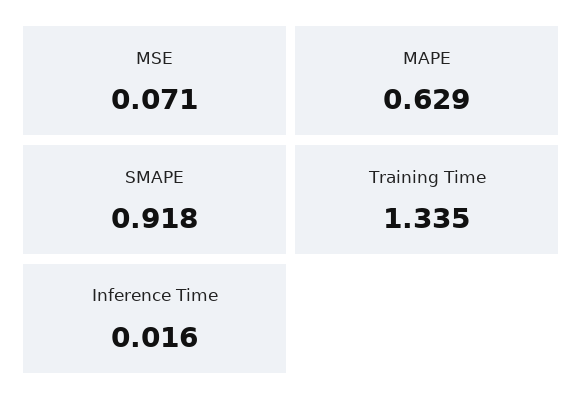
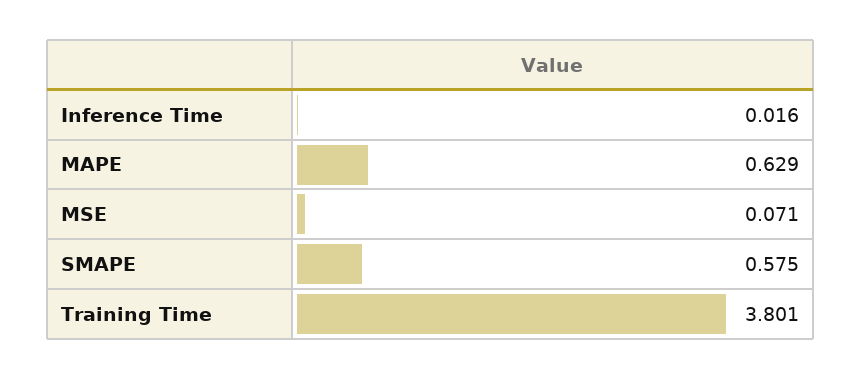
SMAPE: 0.918 -> 0.575
Training Time: 1.335 -> 3.801

